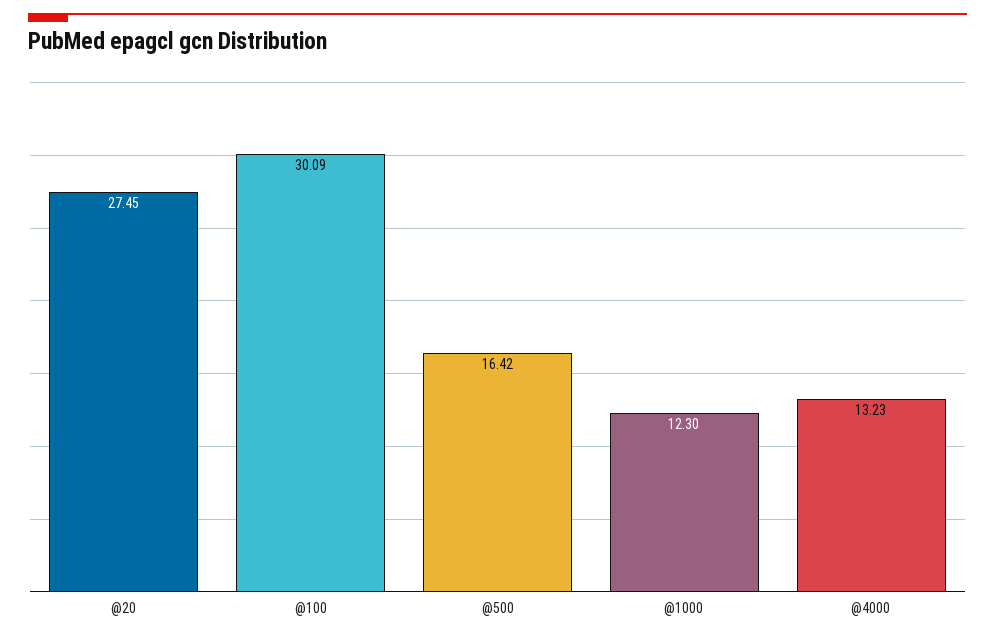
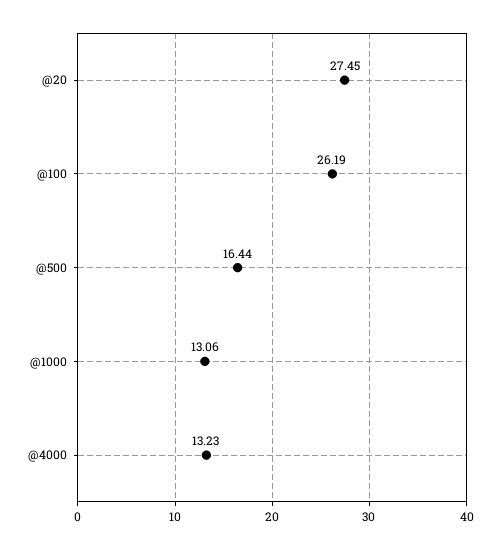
@100: 30.09 -> 26.19
@500: 16.42 -> 16.44
@1000: 12.3 -> 13.06

